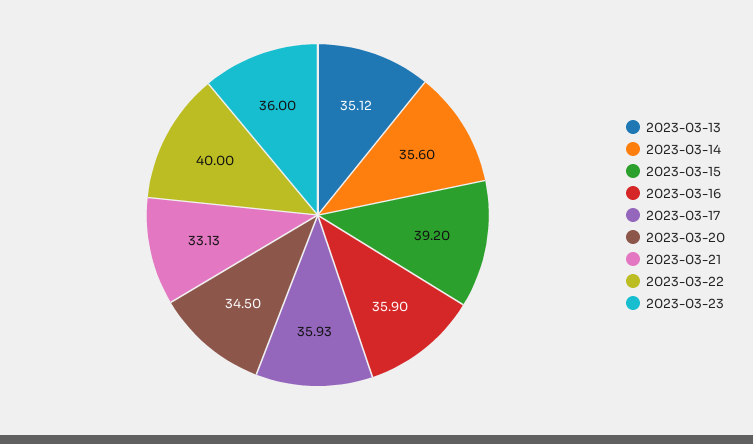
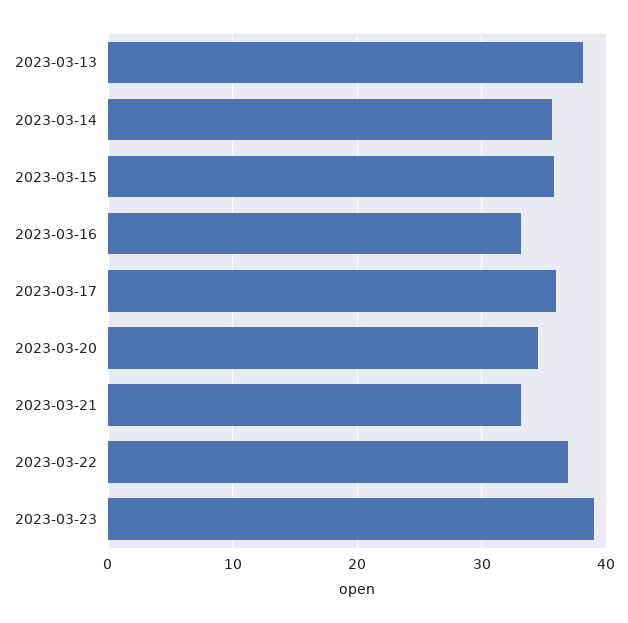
2023-03-13: 35.12 -> 38
2023-03-15: 39.2 -> 36
2023-03-16: 35.9 -> 33
2023-03-22: 40 -> 37
2023-03-23: 36 -> 39

